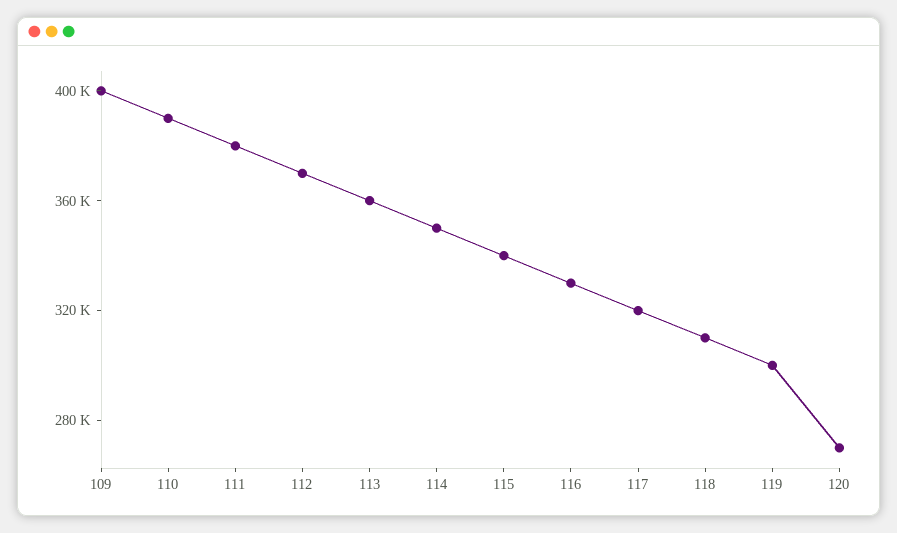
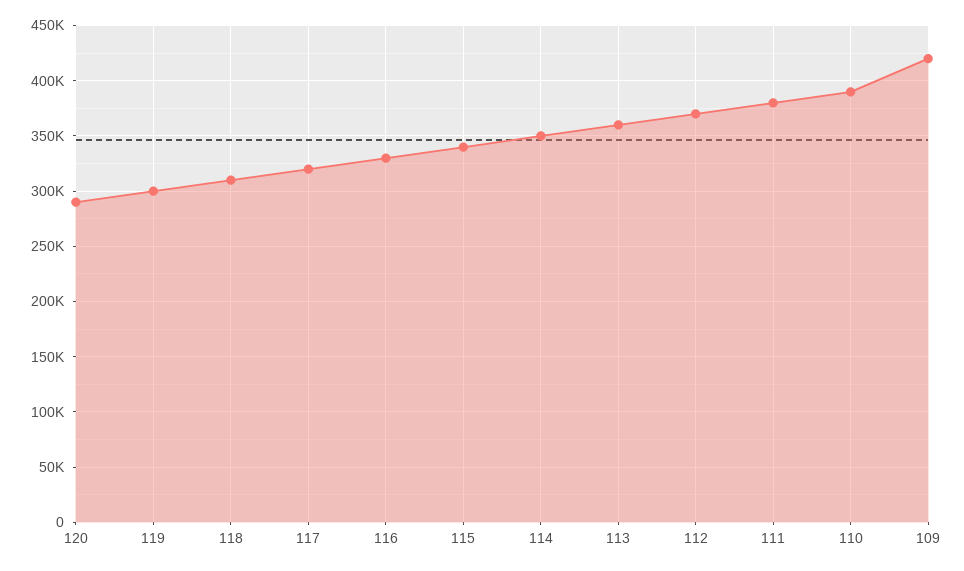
109: 400000 -> 420000
120: 270000 -> 290000

